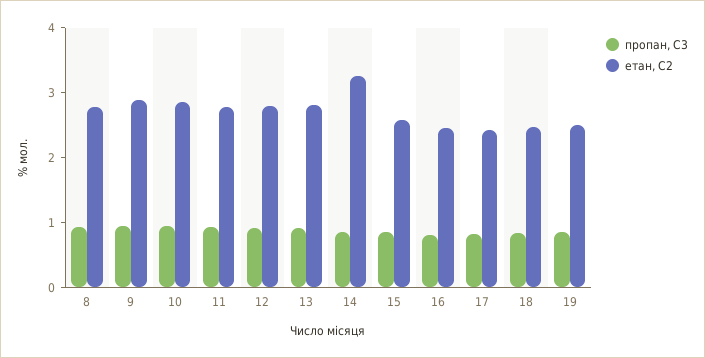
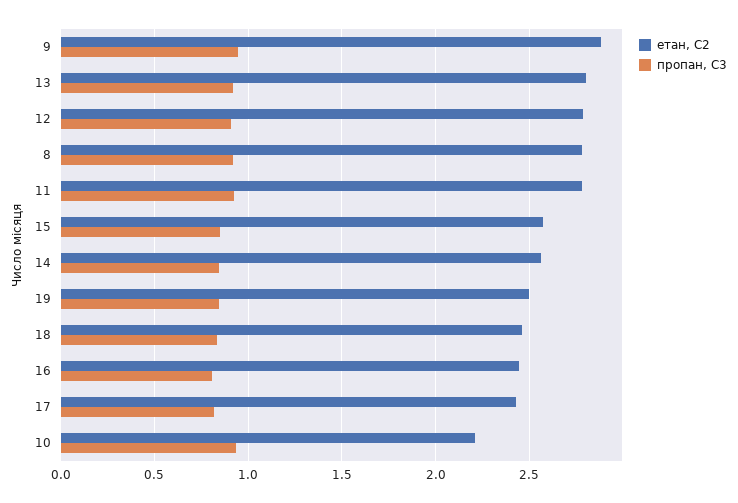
етан, С2, 10: 2.8 -> 2.2
етан, С2, 14: 3.2 -> 2.55

